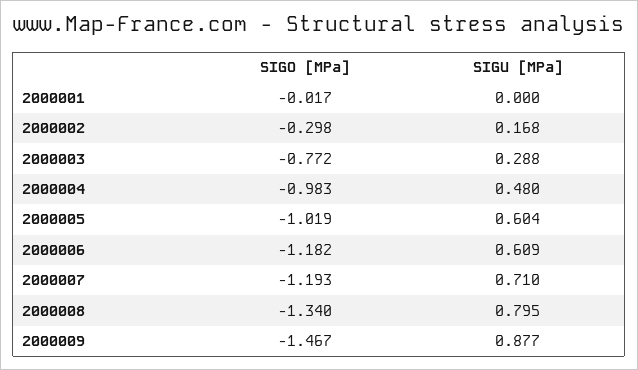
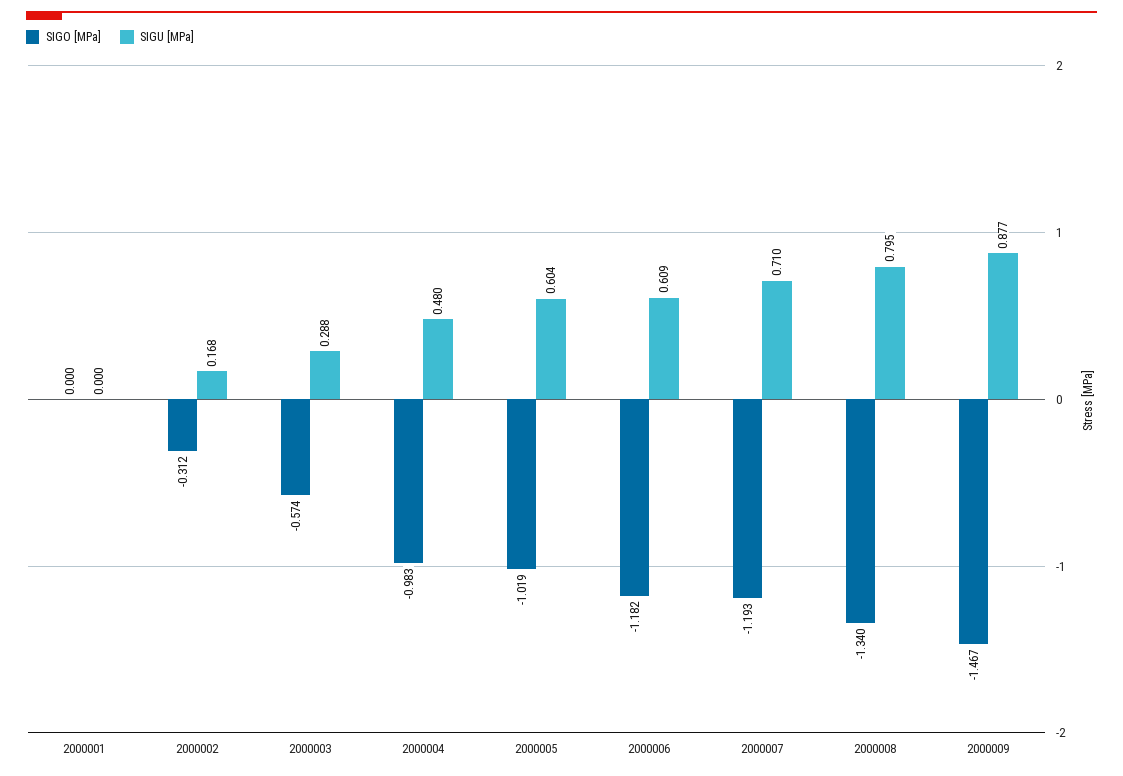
SIGO [MPa], 2000001: -0.017 -> 0
SIGO [MPa], 2000002: -0.298 -> -0.312
SIGO [MPa], 2000003: -0.772 -> -0.574

